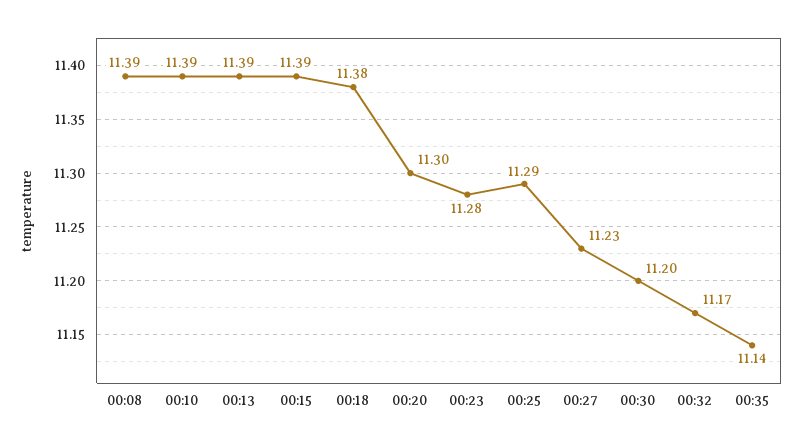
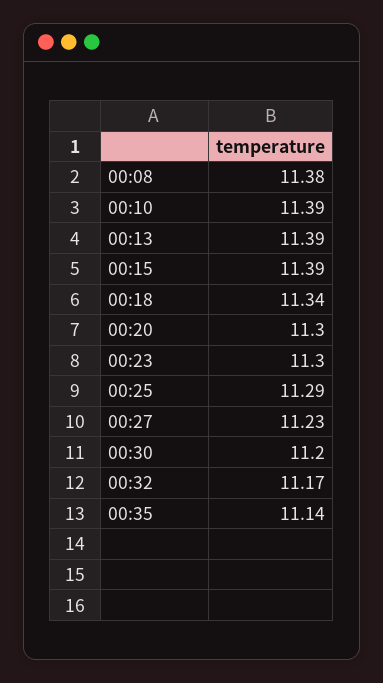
00:08: 11.39 -> 11.38
00:18: 11.38 -> 11.34
00:23: 11.28 -> 11.3

